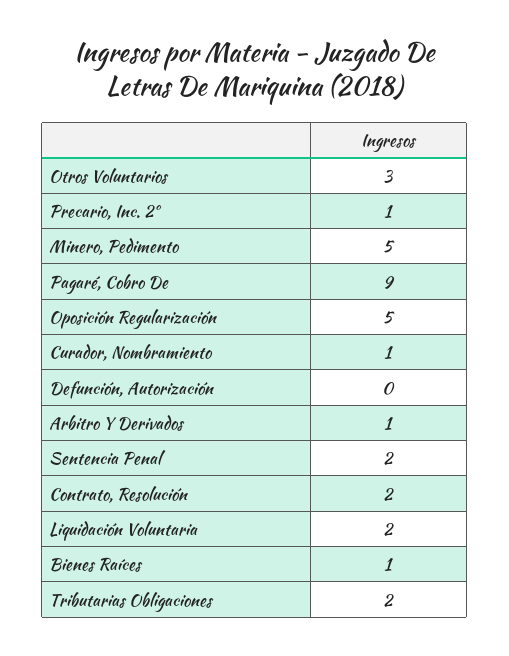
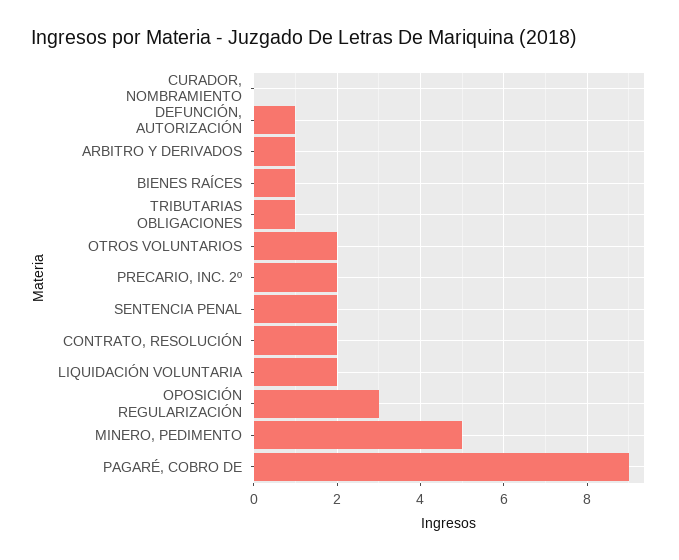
Otros Voluntarios: 3 -> 2
Precario, Inc. 2º: 1 -> 2
Oposición Regularización: 5 -> 3
Curador, Nombramiento: 1 -> 0
Defunción, Autorización: 0 -> 1
Tributarias Obligaciones: 2 -> 1

